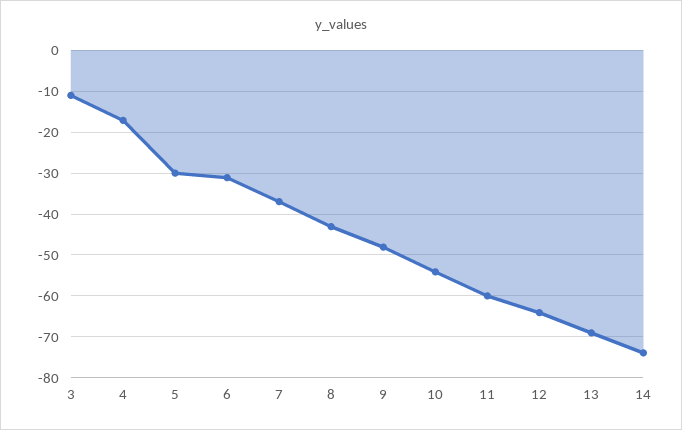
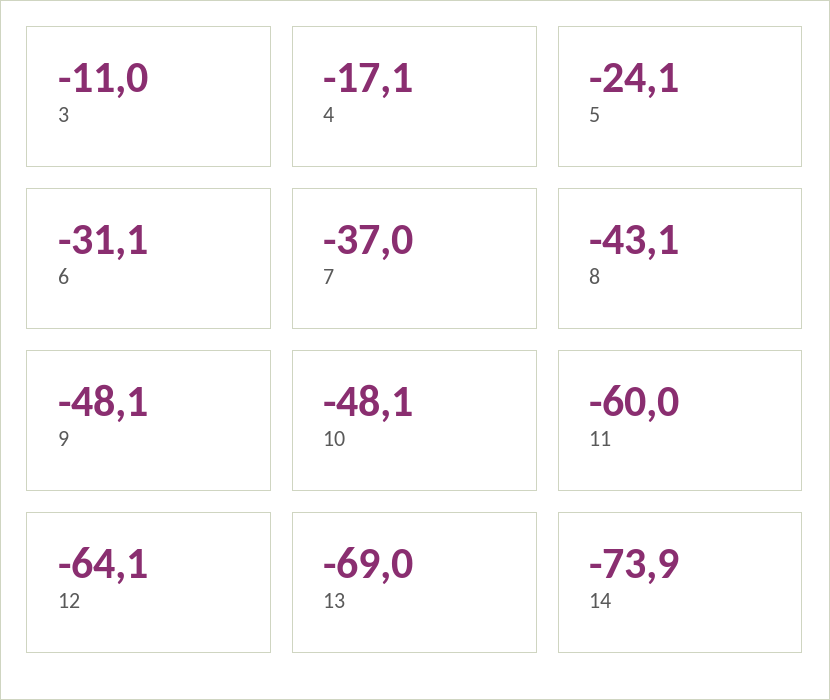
5: -30 -> -24.1
10: -54 -> -48.1

